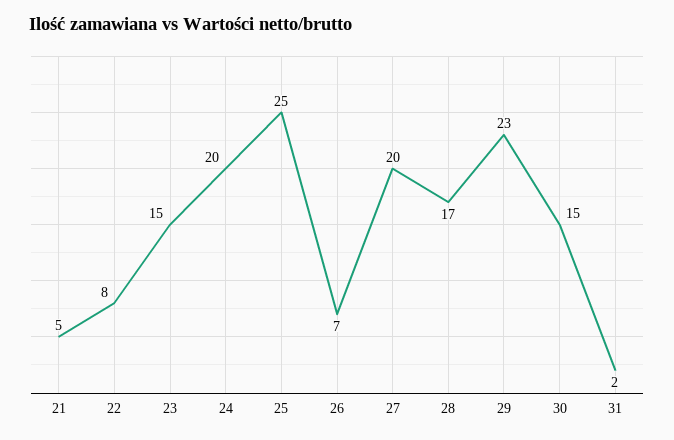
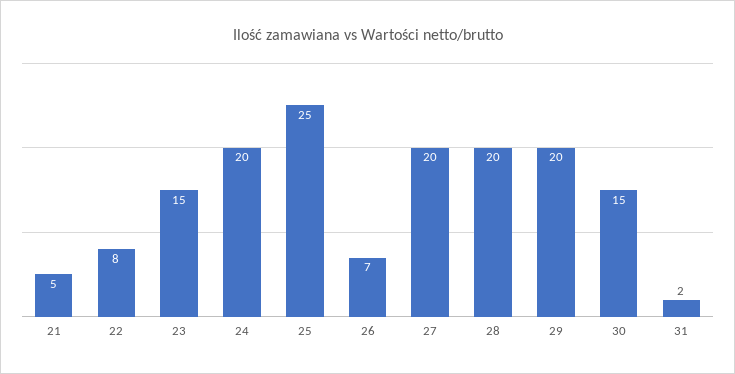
28: 17 -> 20
29: 23 -> 20

